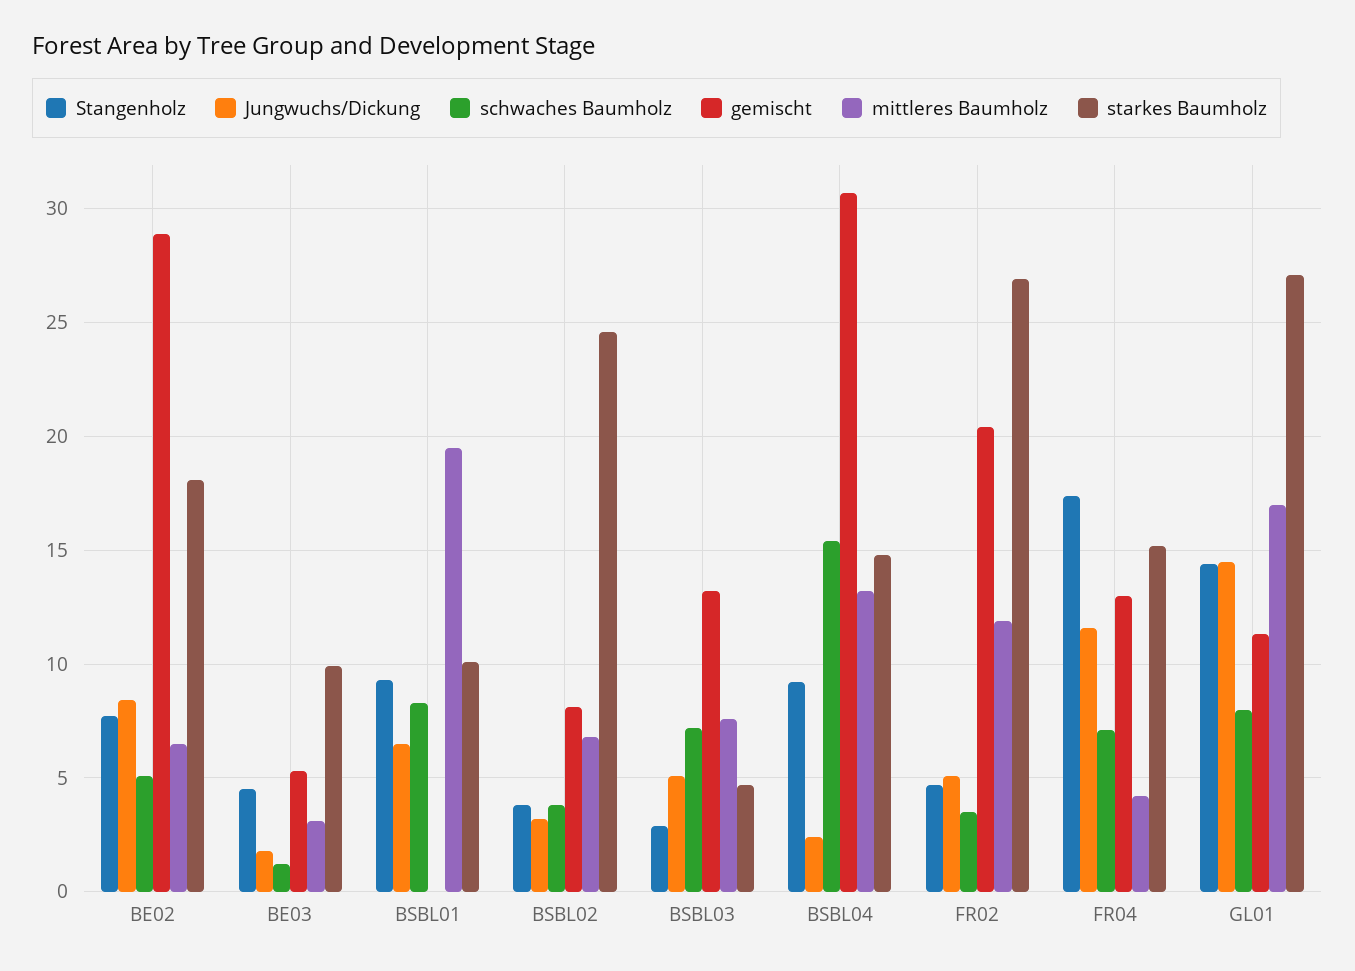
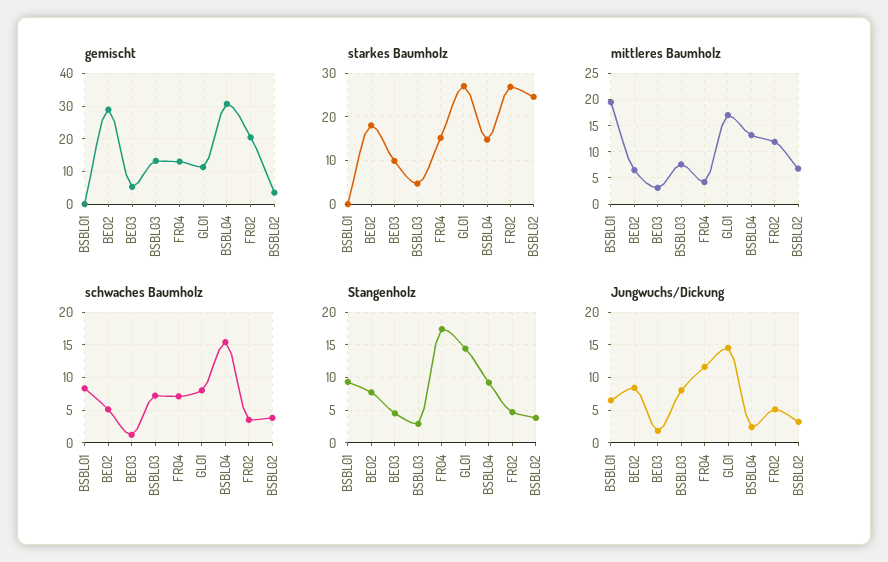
starkes Baumholz, BSBL01: 10 -> 0
gemischt, BSBL02: 8 -> 4
Jungwuchs/Dickung, BSBL03: 5 -> 8

